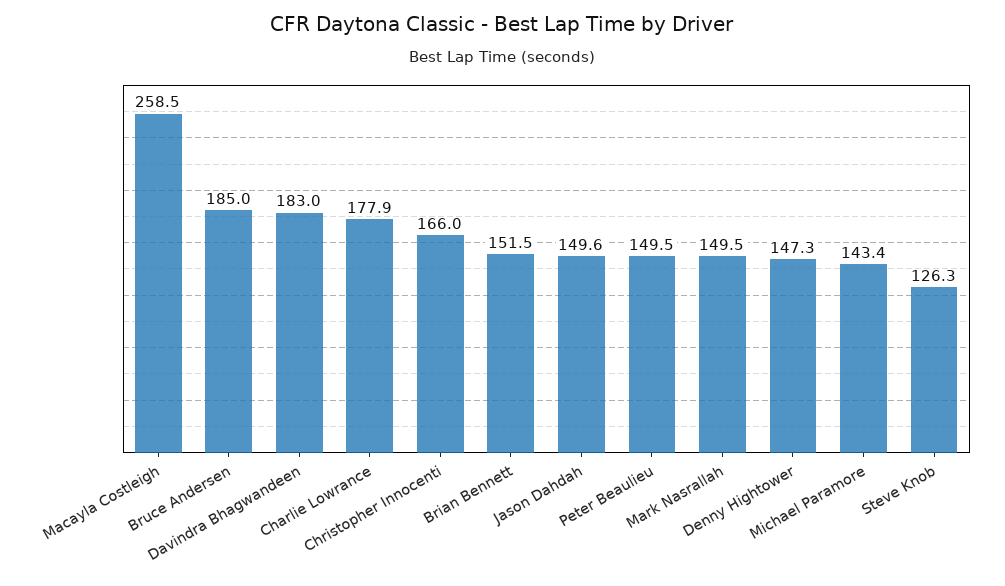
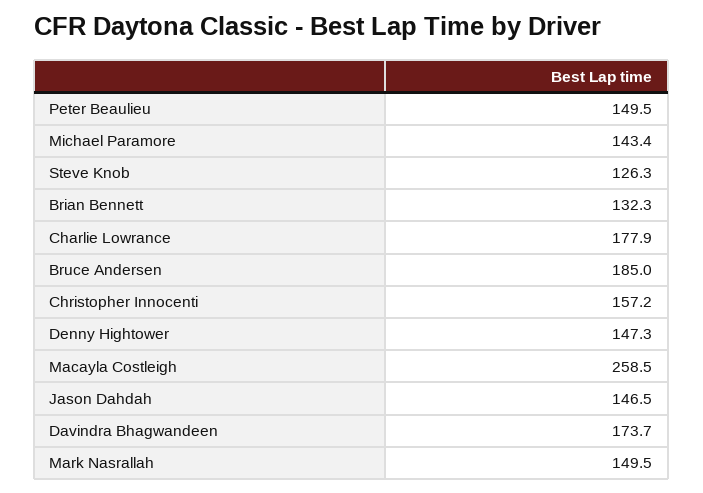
Davindra Bhagwandeen: 183 -> 173.7
Christopher Innocenti: 166 -> 157.2
Brian Bennett: 151.5 -> 132.3
Jason Dahdah: 149.6 -> 146.5

